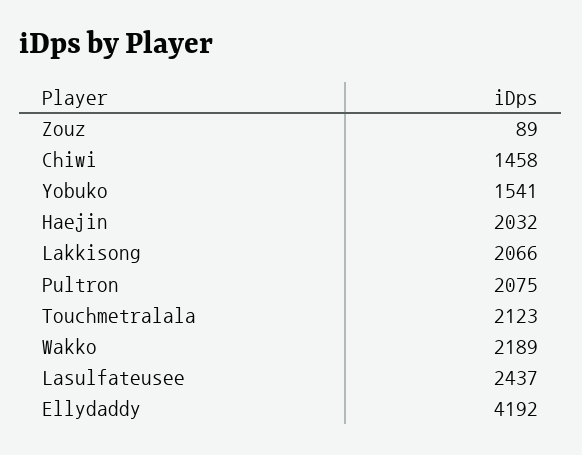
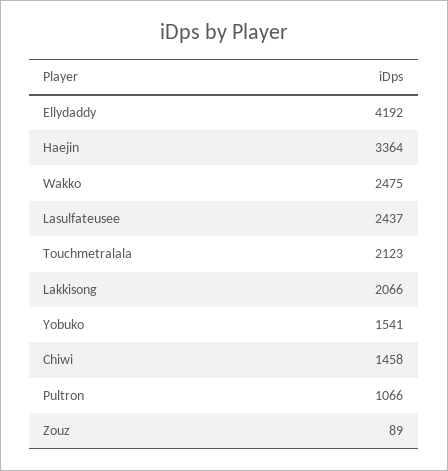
Haejin: 2032 -> 3364
Pultron: 2075 -> 1066
Wakko: 2189 -> 2475

